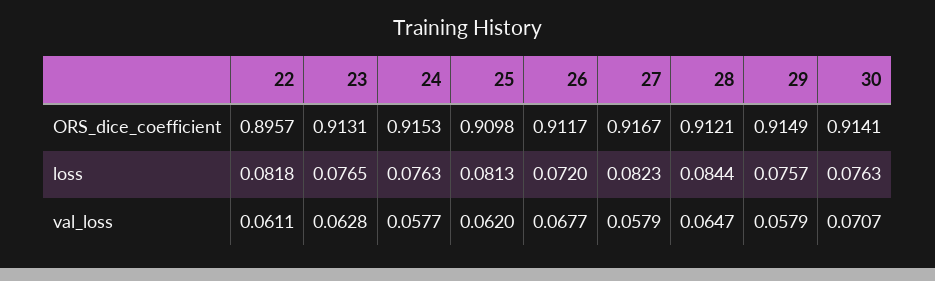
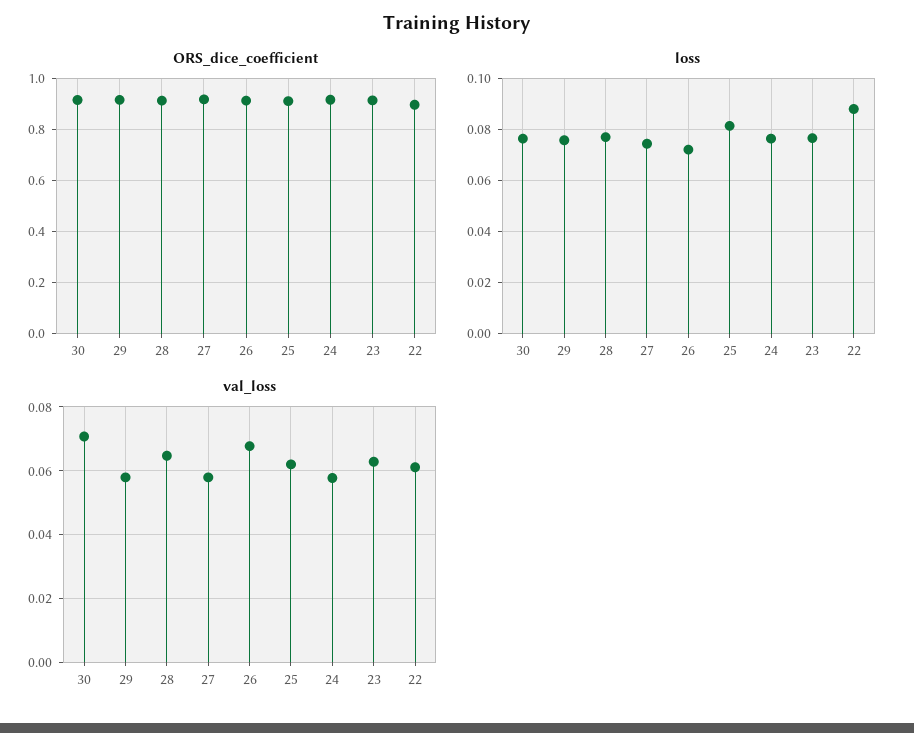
loss, 22: 0.0818 -> 0.0875
loss, 27: 0.0823 -> 0.075
loss, 28: 0.0844 -> 0.0775

